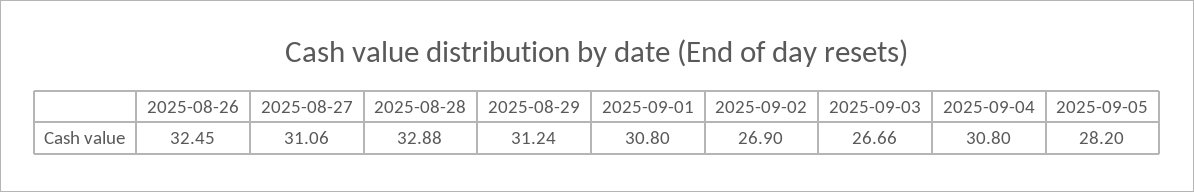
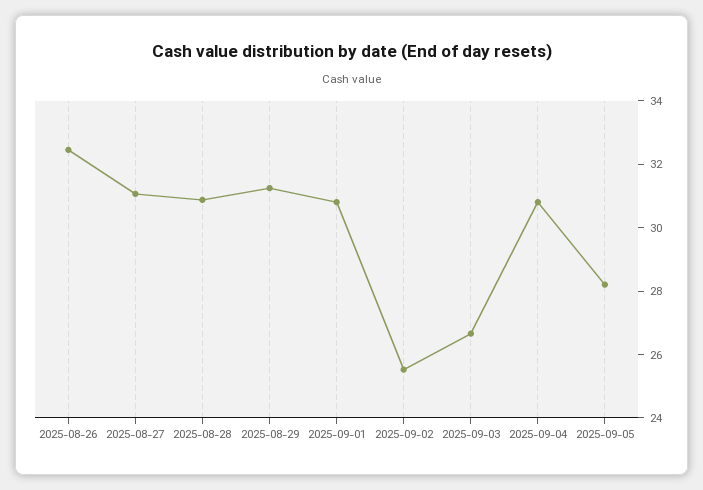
2025-08-28: 32.88 -> 31
2025-09-02: 26.9 -> 25.5

